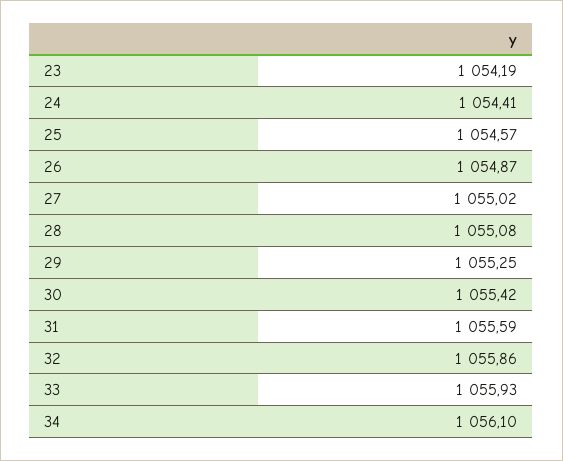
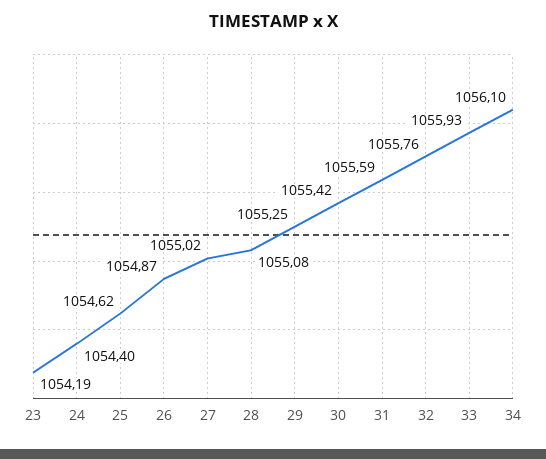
24: 1054.41 -> 1054.4
25: 1054.57 -> 1054.62
32: 1055.86 -> 1055.76

